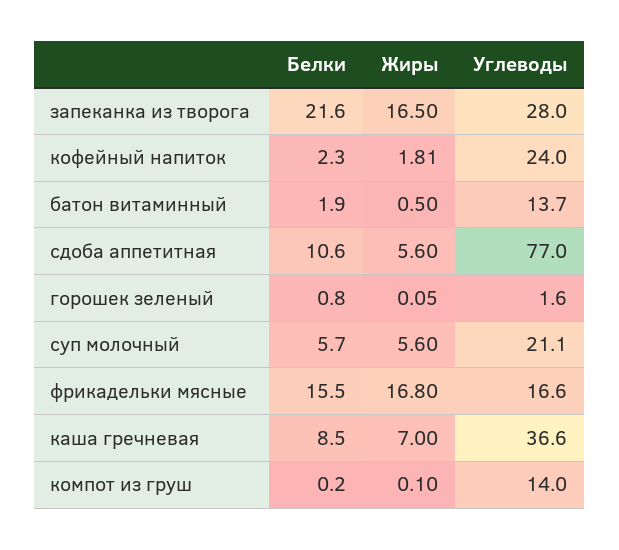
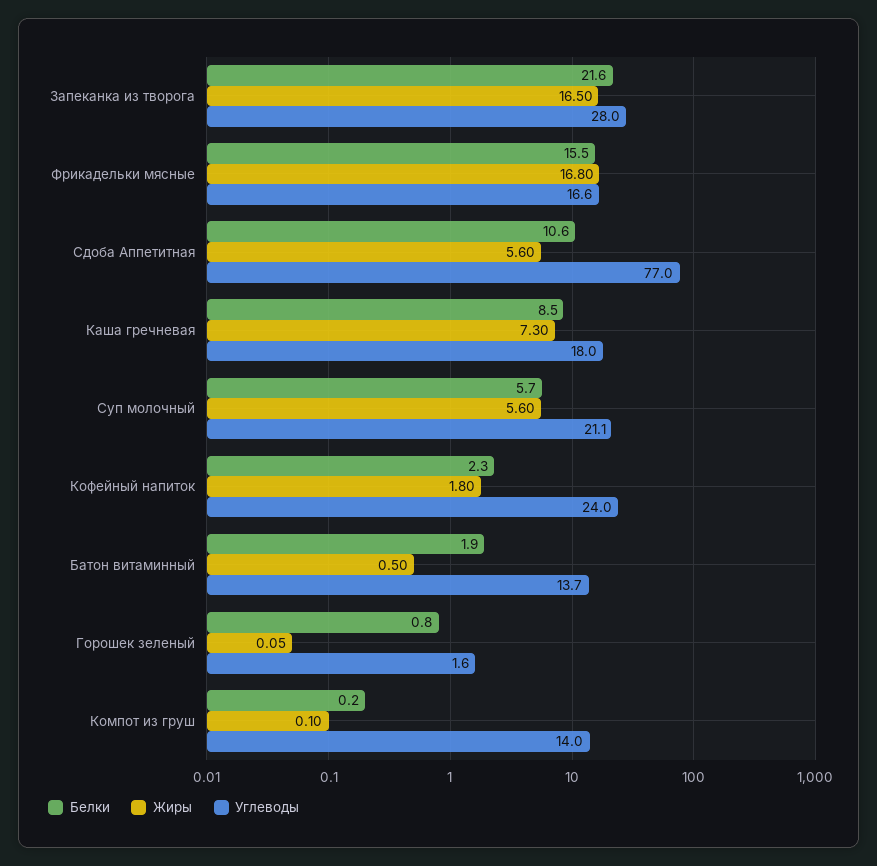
Жиры, кофейный напиток: 1.81 -> 1.8
Жиры, каша гречневая: 7 -> 7.3
Углеводы, каша гречневая: 36.6 -> 18

